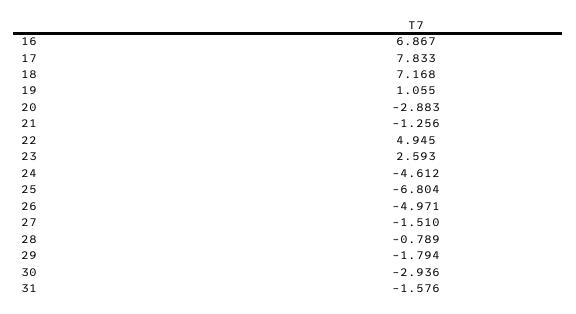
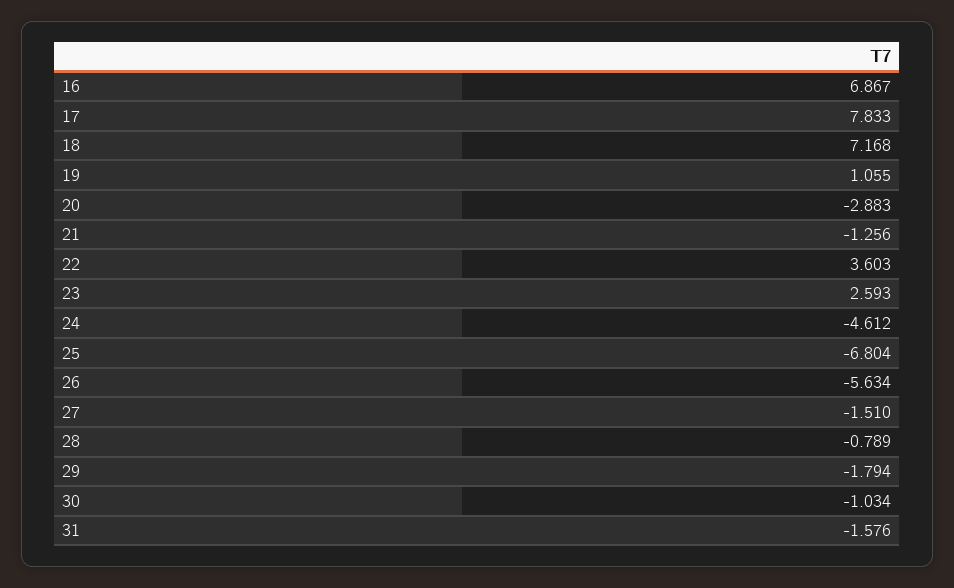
22: 4.945 -> 3.603
26: -4.971 -> -5.634
30: -2.936 -> -1.034

